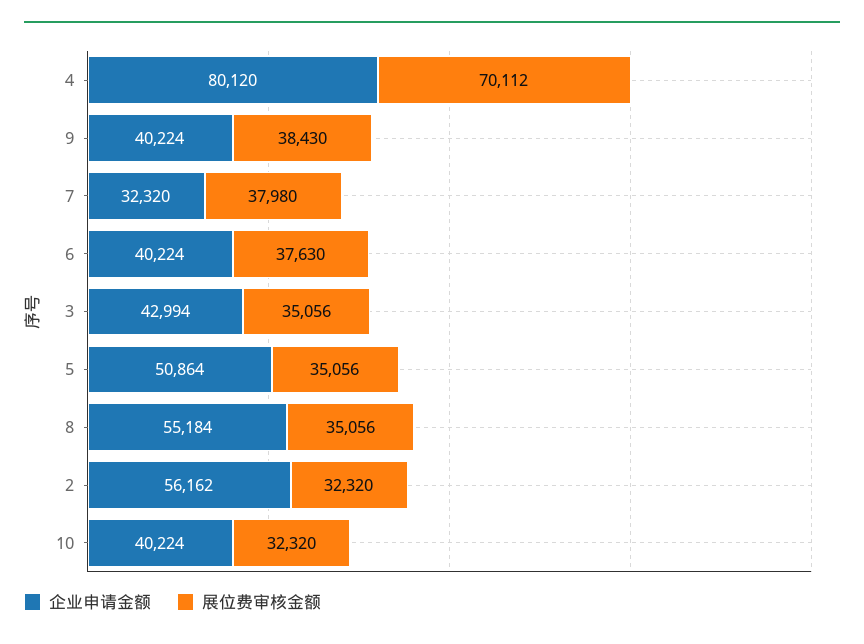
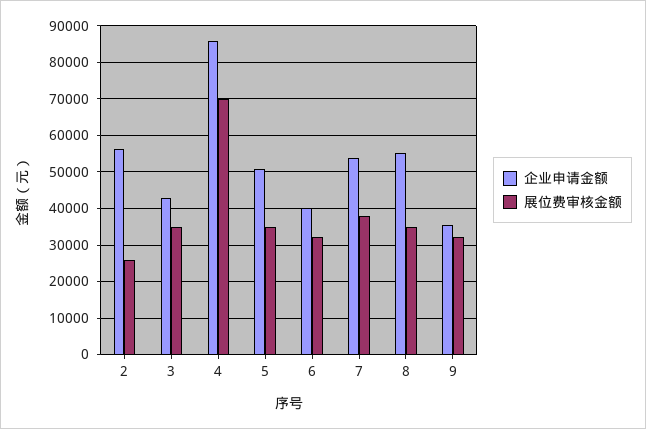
企业申请金额, 4: 80120 -> 86000
企业申请金额, 9: 40224 -> 36000
展位费审核金额, 9: 38430 -> 32000
企业申请金额, 7: 32320 -> 54000
展位费审核金额, 6: 37630 -> 32000
展位费审核金额, 2: 32320 -> 26000
企业申请金额, 10: 40224 -> none
展位费审核金额, 10: 32320 -> none

